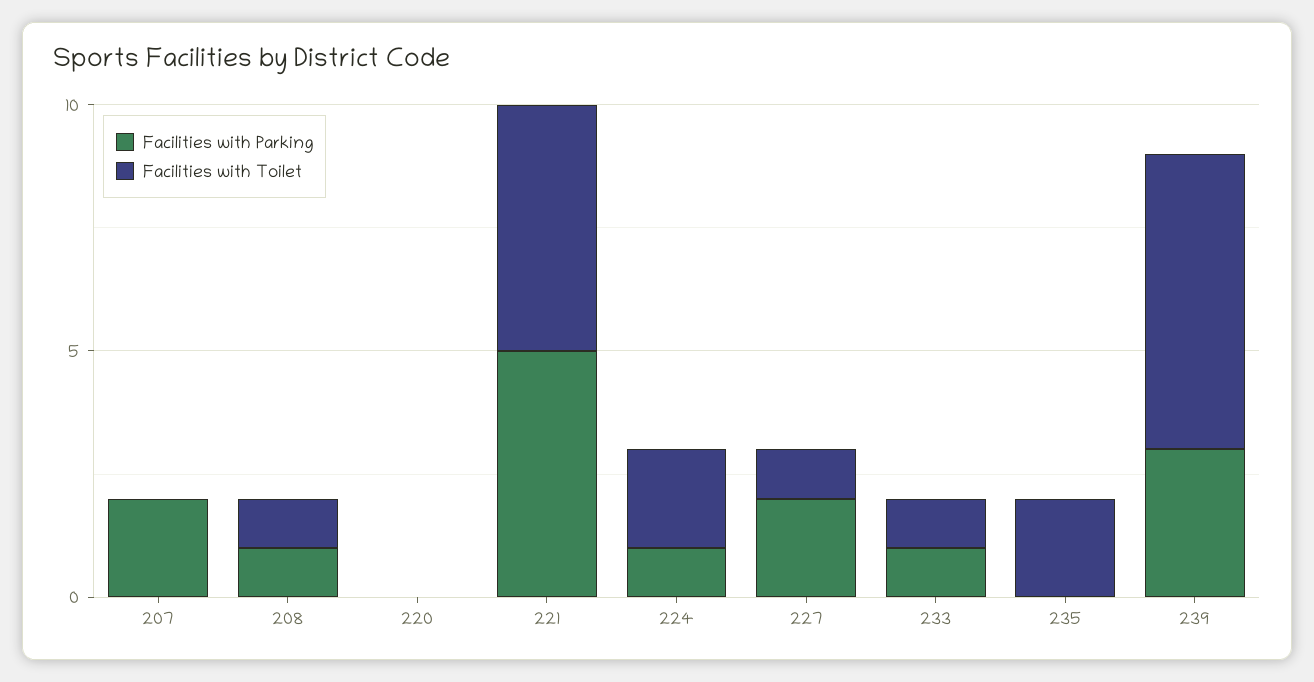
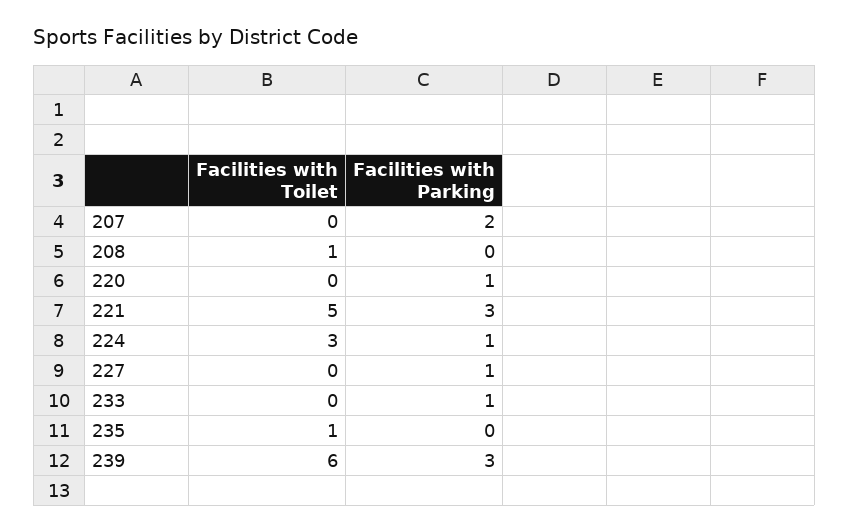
Facilities with Parking, 208: 1 -> 0
Facilities with Parking, 220: 0 -> 1
Facilities with Parking, 221: 5 -> 3
Facilities with Toilet, 224: 2 -> 3
Facilities with Parking, 227: 2 -> 1
Facilities with Toilet, 227: 1 -> 0
Facilities with Toilet, 233: 1 -> 0
Facilities with Toilet, 235: 2 -> 1

